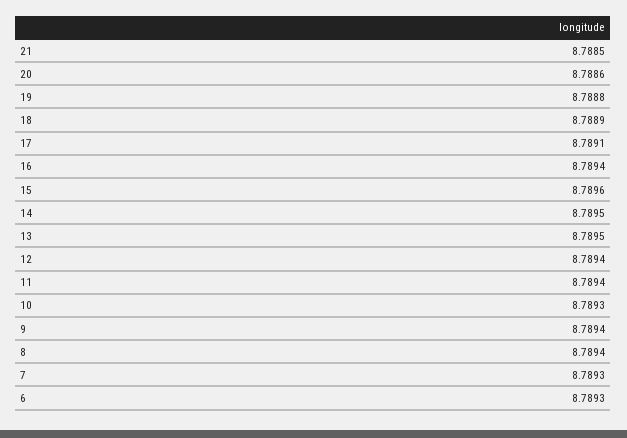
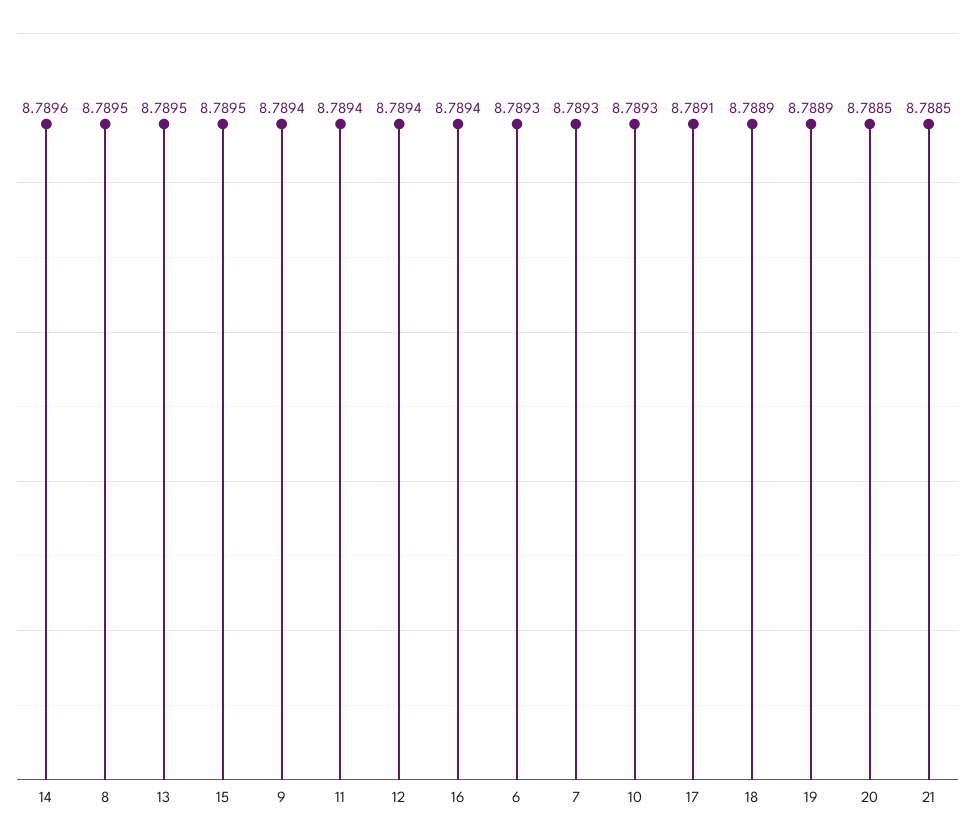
20: 8.7886 -> 8.7885
19: 8.7888 -> 8.7889
15: 8.7896 -> 8.7895
14: 8.7895 -> 8.7896
8: 8.7894 -> 8.7895

